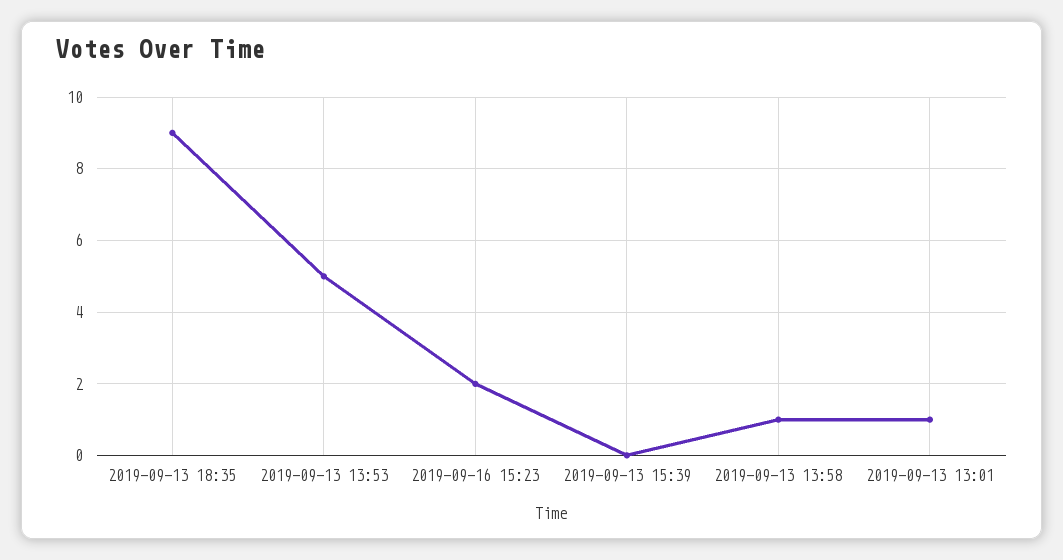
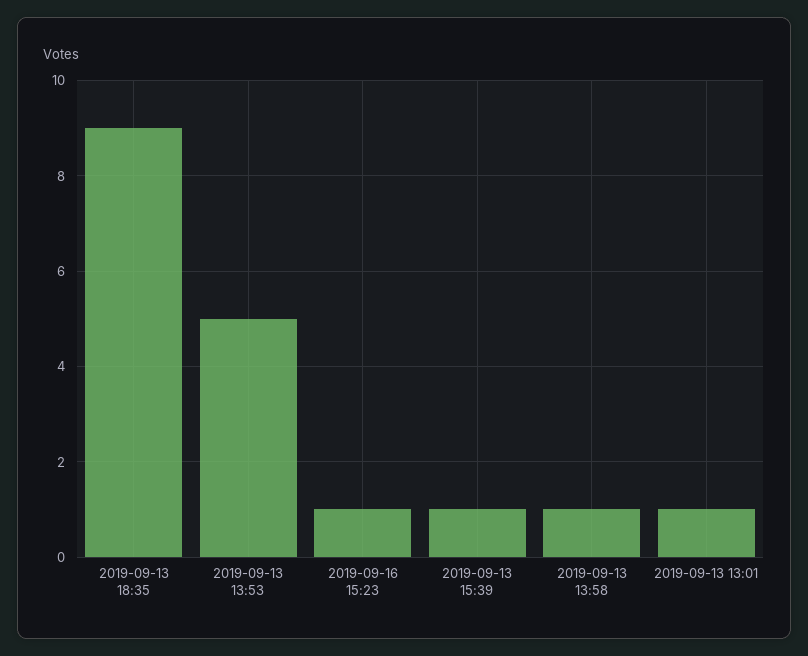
2019-09-16 15:23: 2 -> 1
2019-09-13 15:39: 0 -> 1

